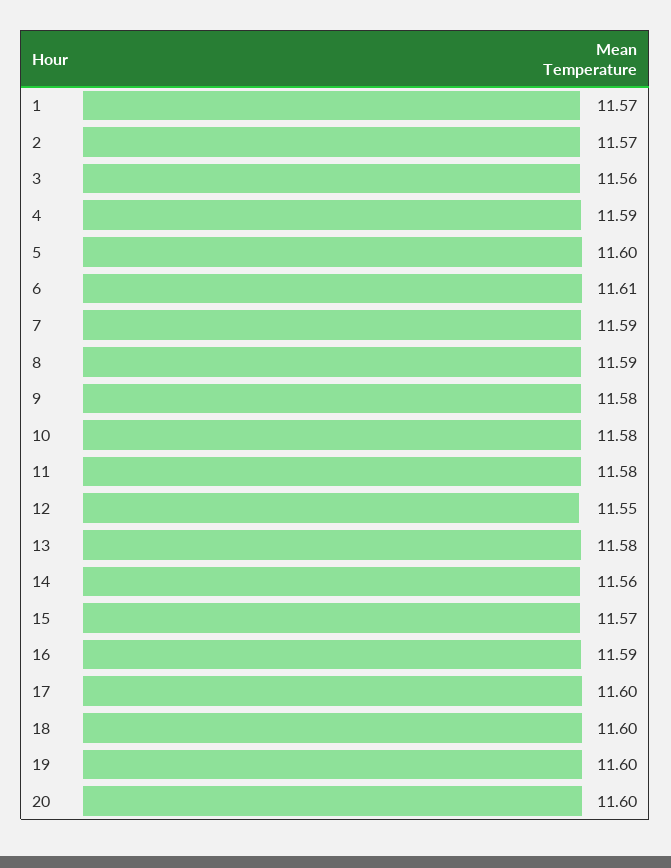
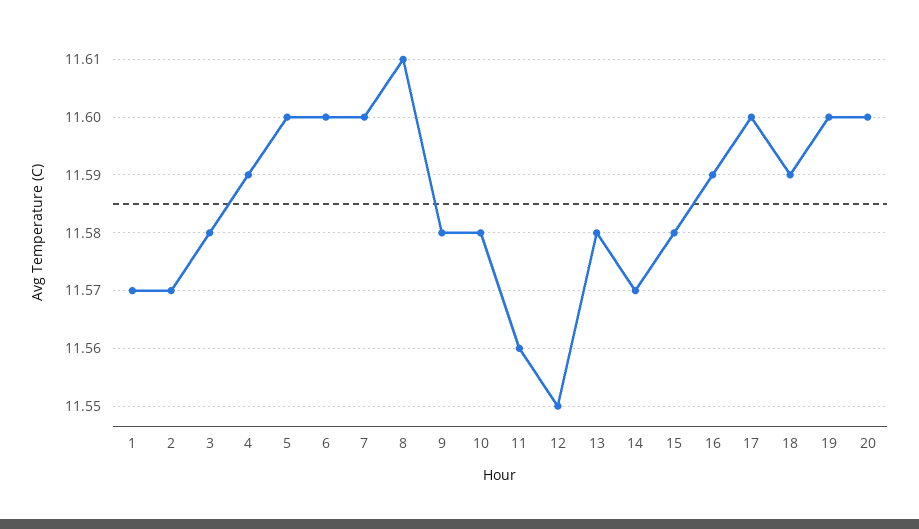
3: 11.56 -> 11.58
6: 11.61 -> 11.6
7: 11.59 -> 11.6
8: 11.59 -> 11.61
11: 11.58 -> 11.56
14: 11.56 -> 11.57
15: 11.57 -> 11.58
18: 11.6 -> 11.59

